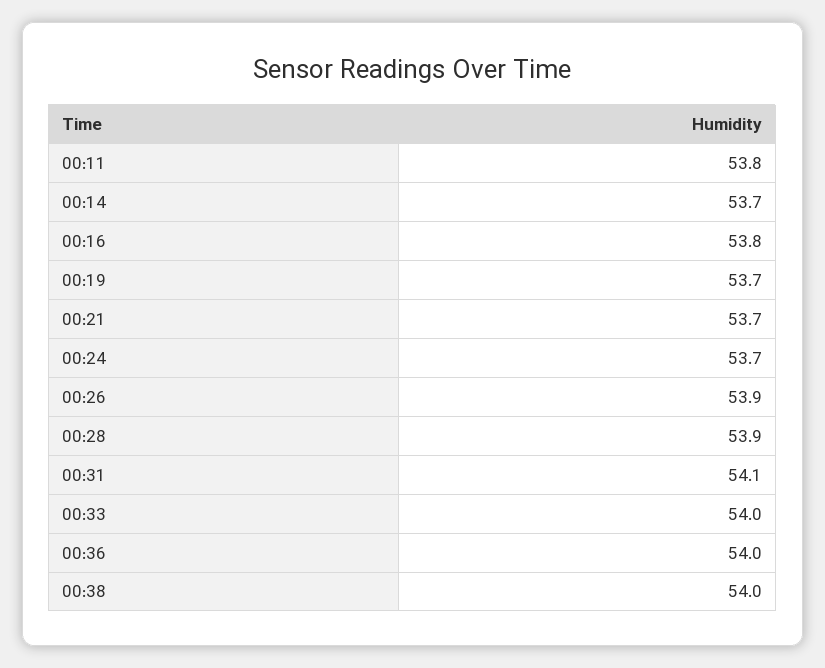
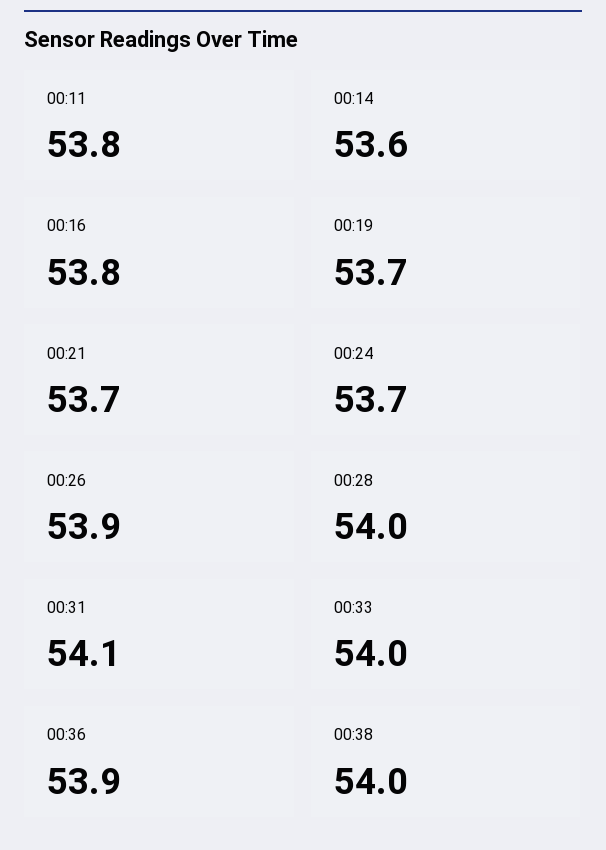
00:14: 53.7 -> 53.6
00:28: 53.9 -> 54
00:36: 54 -> 53.9

